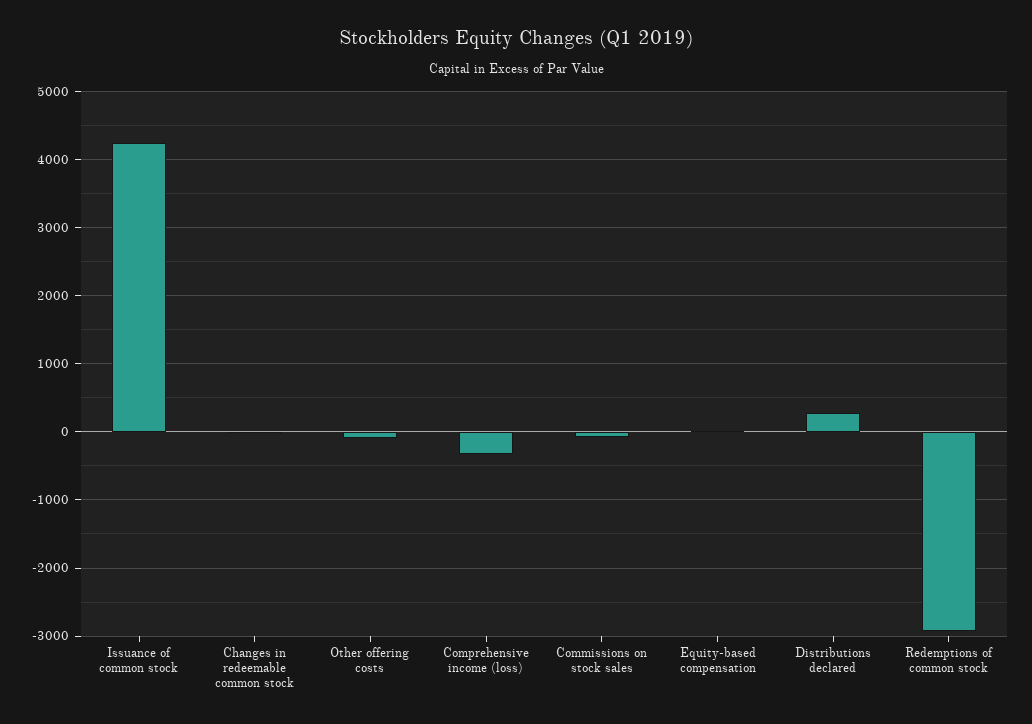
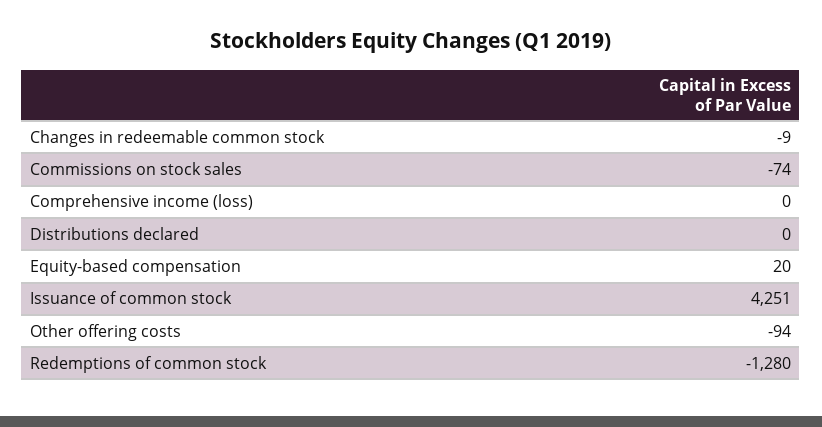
Comprehensive income (loss): -300 -> 0
Distributions declared: 300 -> 0
Redemptions of common stock: -2900 -> -1280

